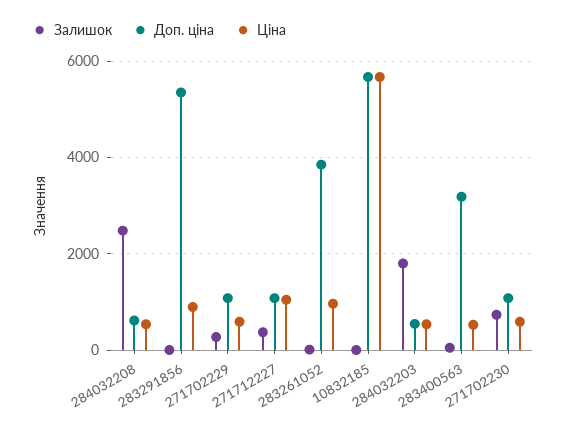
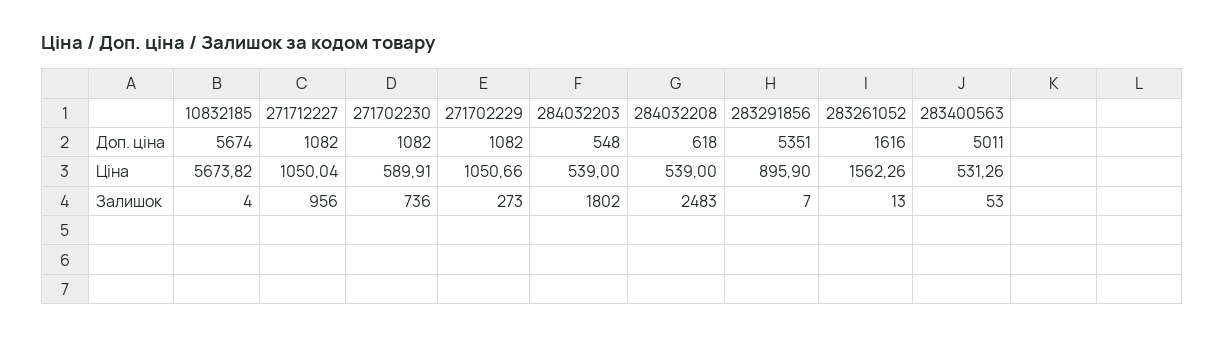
Ціна, 271702229: 600 -> 1050.66
Залишок, 271712227: 400 -> 956
Доп. ціна, 283261052: 3800 -> 1616
Ціна, 283261052: 1000 -> 1562.26
Доп. ціна, 283400563: 3200 -> 5011

